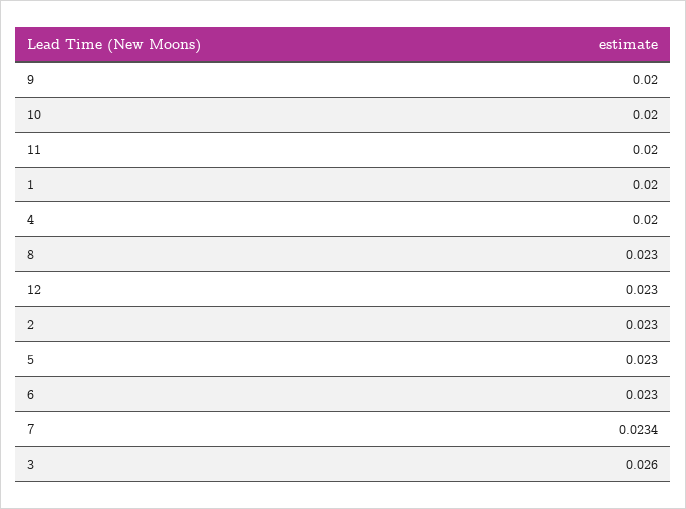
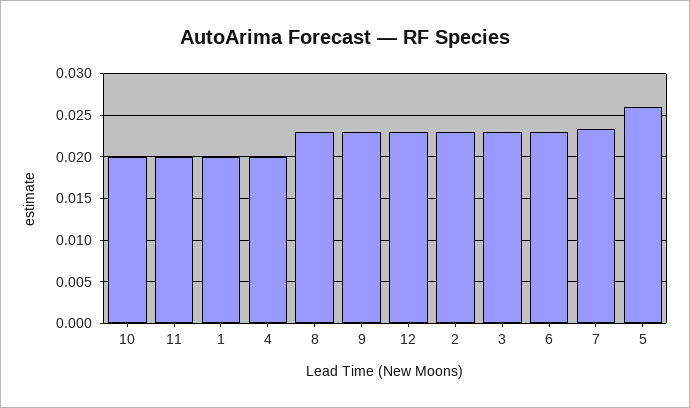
9: 0.02 -> 0.023
5: 0.023 -> 0.026
3: 0.026 -> 0.023

